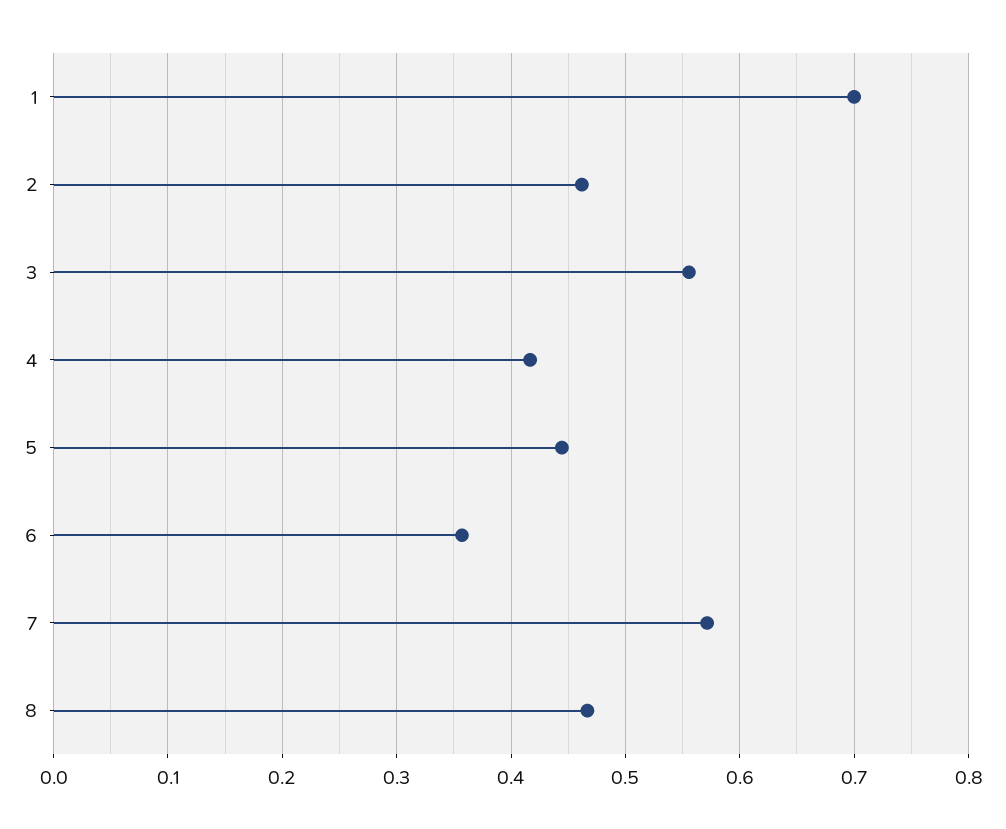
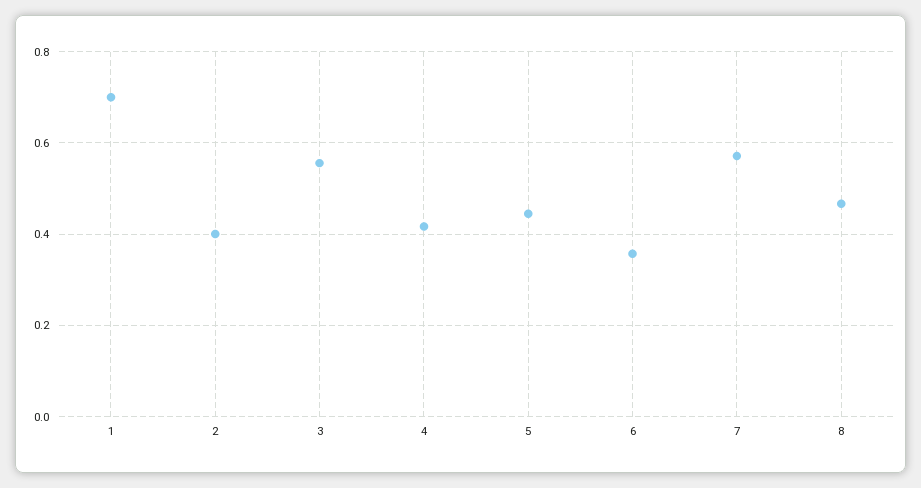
2: 0.46 -> 0.4

